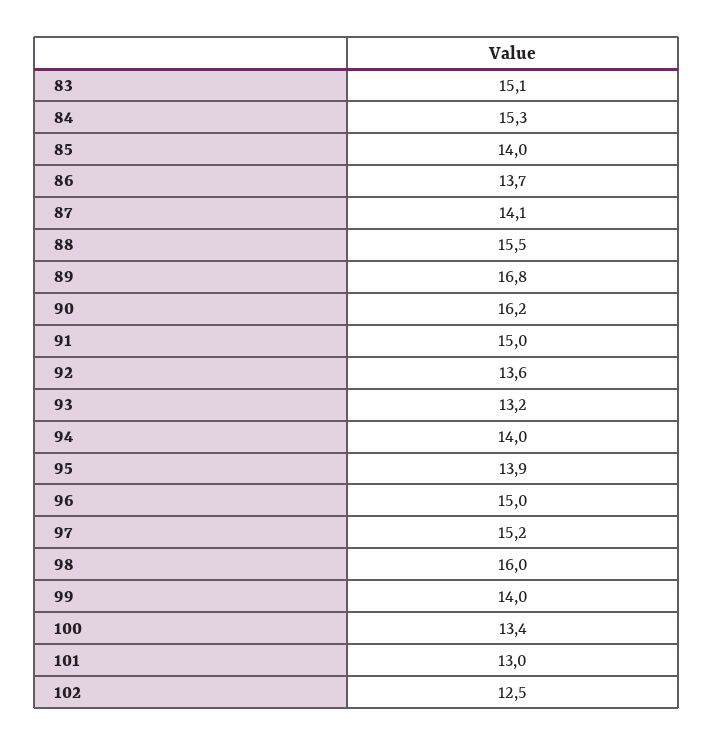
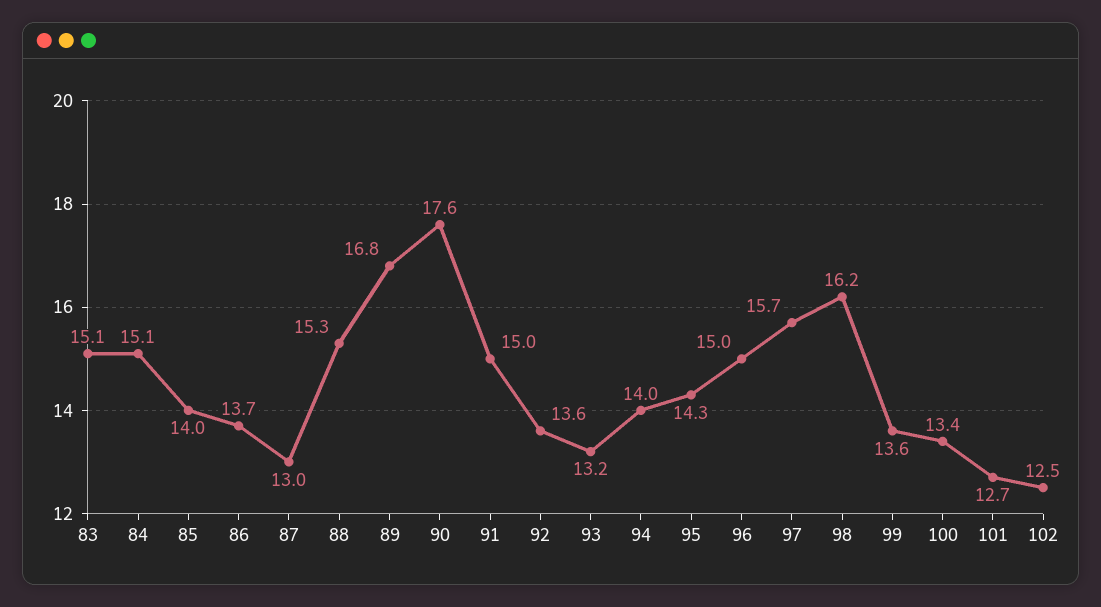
84: 15.3 -> 15.1
87: 14.1 -> 13
88: 15.5 -> 15.3
90: 16.2 -> 17.6
95: 13.9 -> 14.3
97: 15.2 -> 15.7
98: 16 -> 16.2
99: 14 -> 13.6
101: 13 -> 12.7

